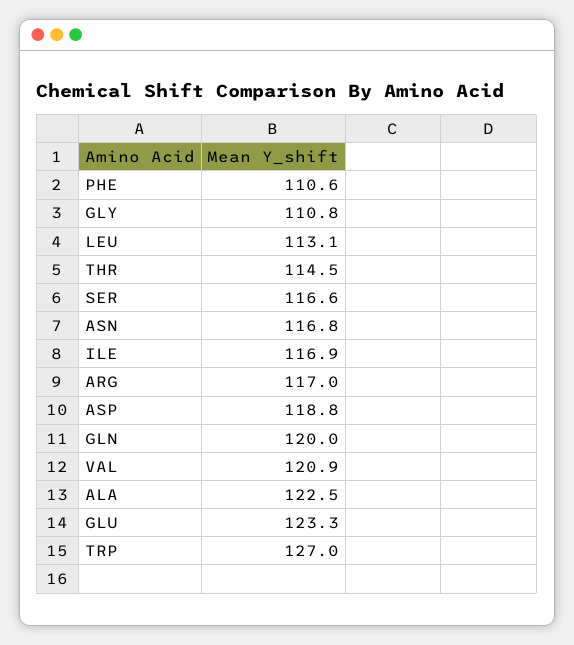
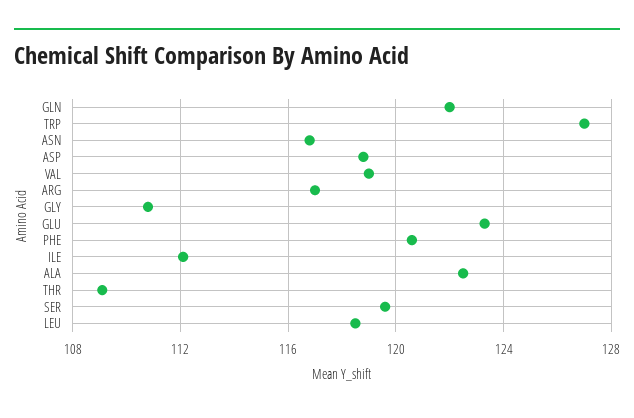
PHE: 110.6 -> 120.5
LEU: 113.1 -> 118.5
THR: 114.5 -> 109
SER: 116.6 -> 119.5
ILE: 116.9 -> 112
GLN: 120 -> 122
VAL: 120.9 -> 119

